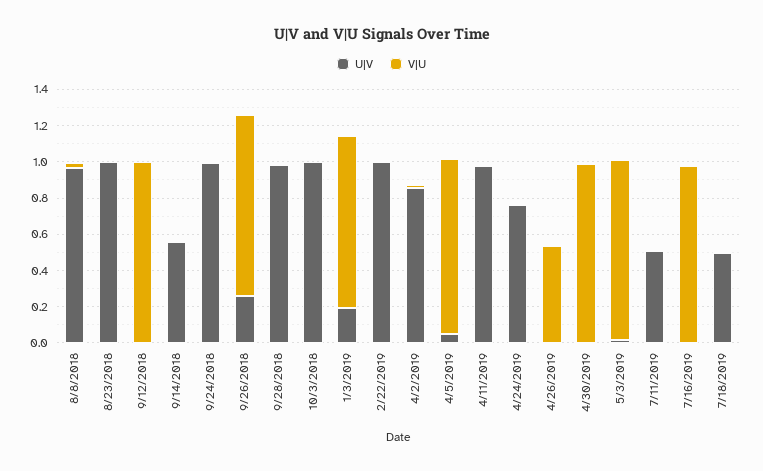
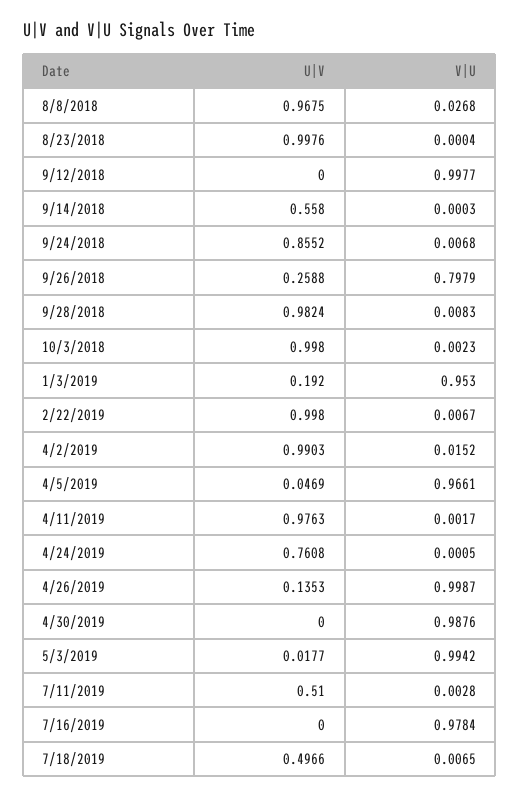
U|V, 9/24/2018: 1 -> 0.8552
V|U, 9/26/2018: 1 -> 0.7979
U|V, 4/2/2019: 0.85 -> 0.9903
U|V, 4/26/2019: 0 -> 0.1353
V|U, 4/26/2019: 0.55 -> 0.9987

